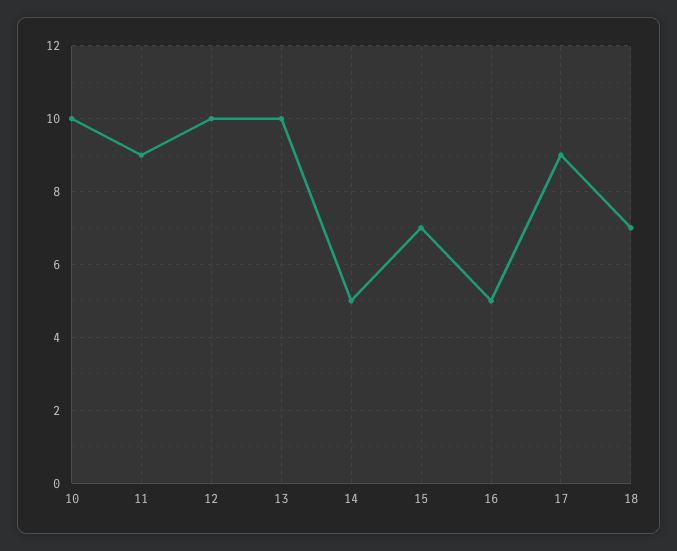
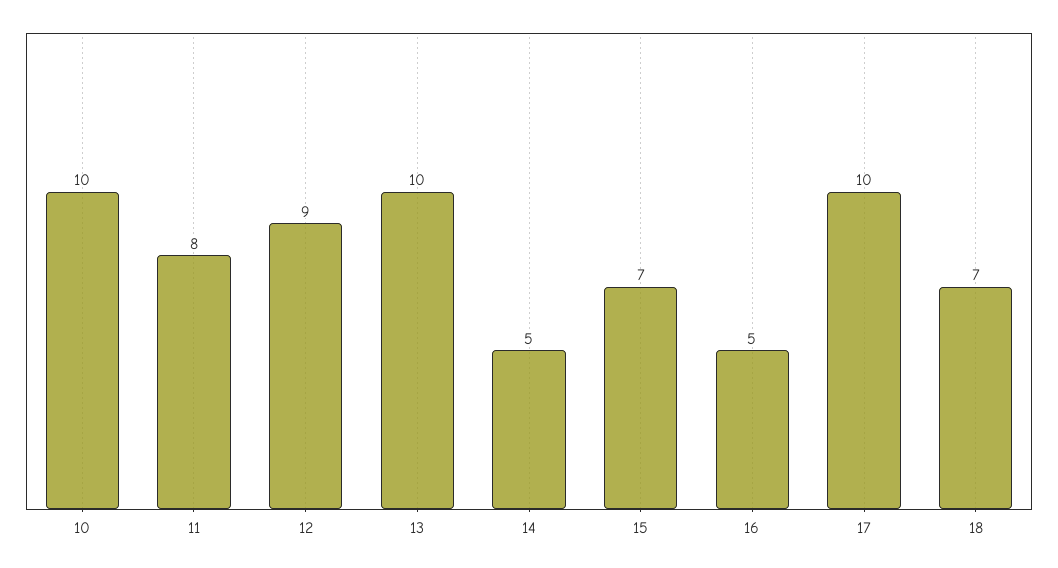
11: 9 -> 8
12: 10 -> 9
17: 9 -> 10

